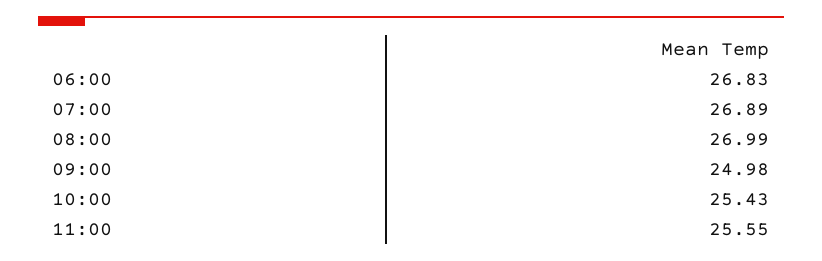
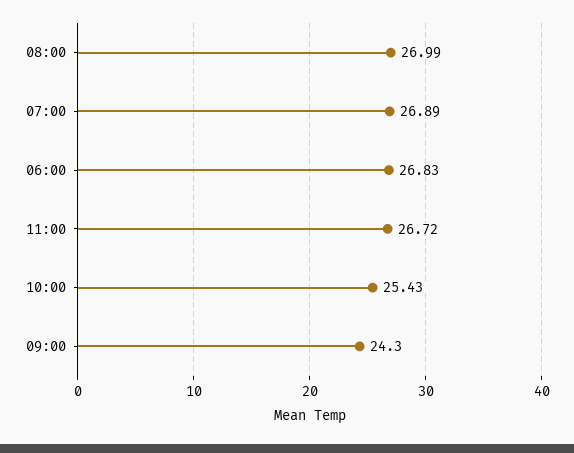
09:00: 24.98 -> 24.3
11:00: 25.55 -> 26.72

